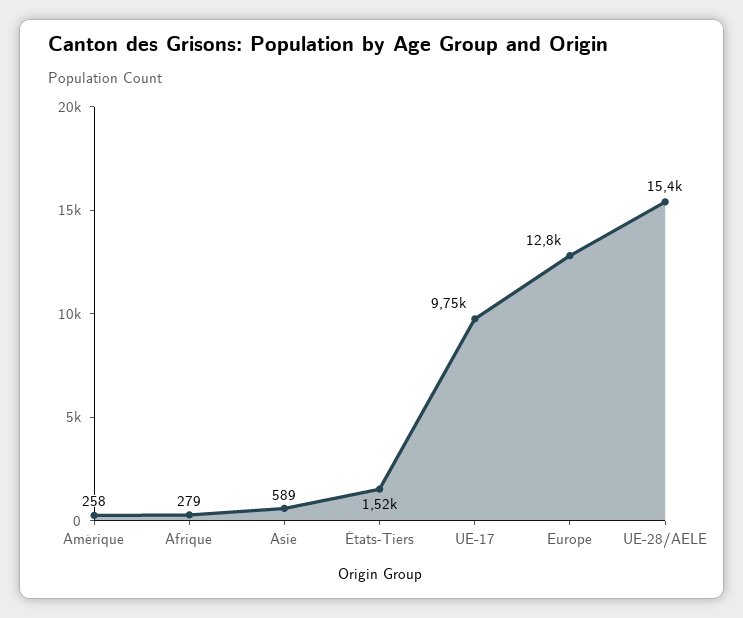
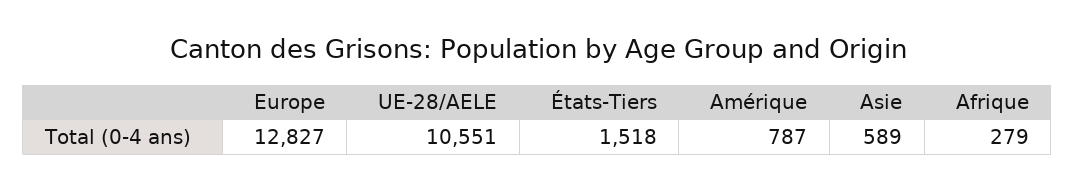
Amérique: 258 -> 787
UE-17: 9750 -> none
UE-28/AELE: 15400 -> 10551

